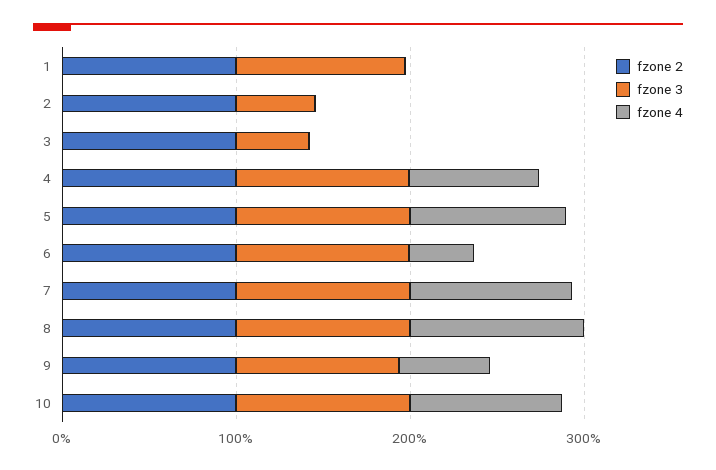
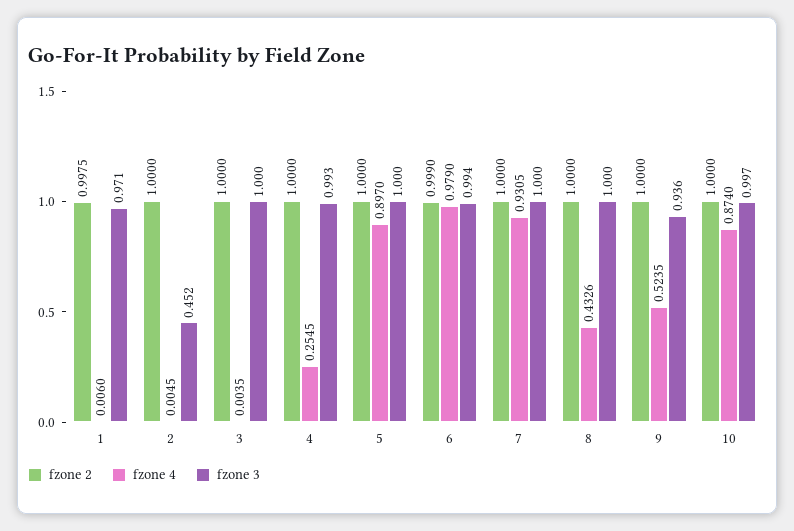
fzone 3, 3: 0.4 -> 1
fzone 4, 4: 0.8 -> 0.2545
fzone 4, 6: 0.4 -> 0.979
fzone 4, 8: 1 -> 0.4326

